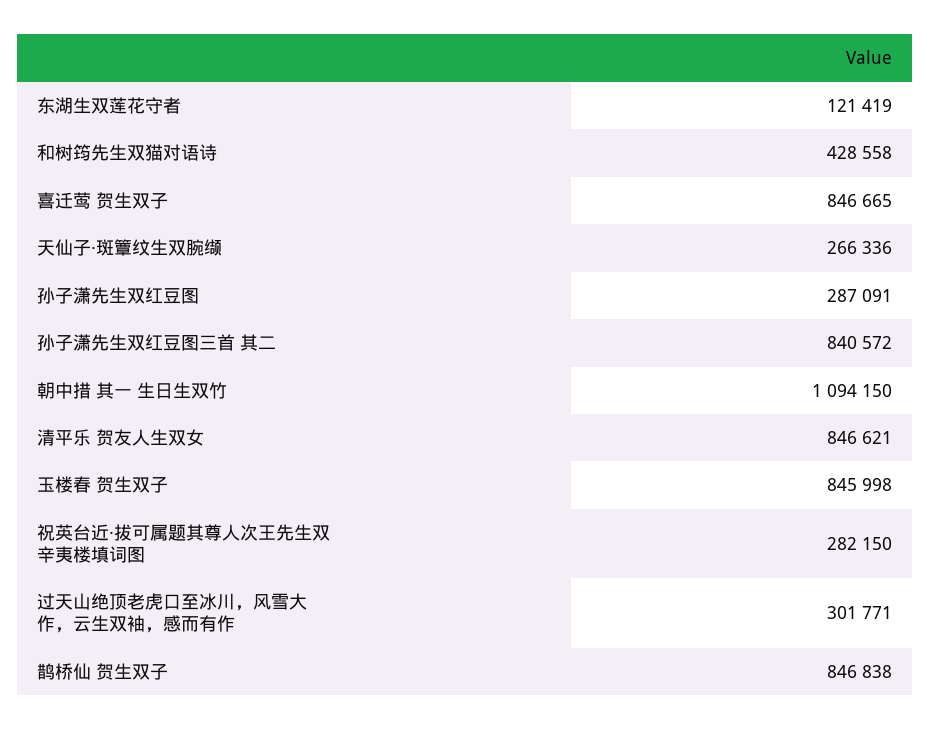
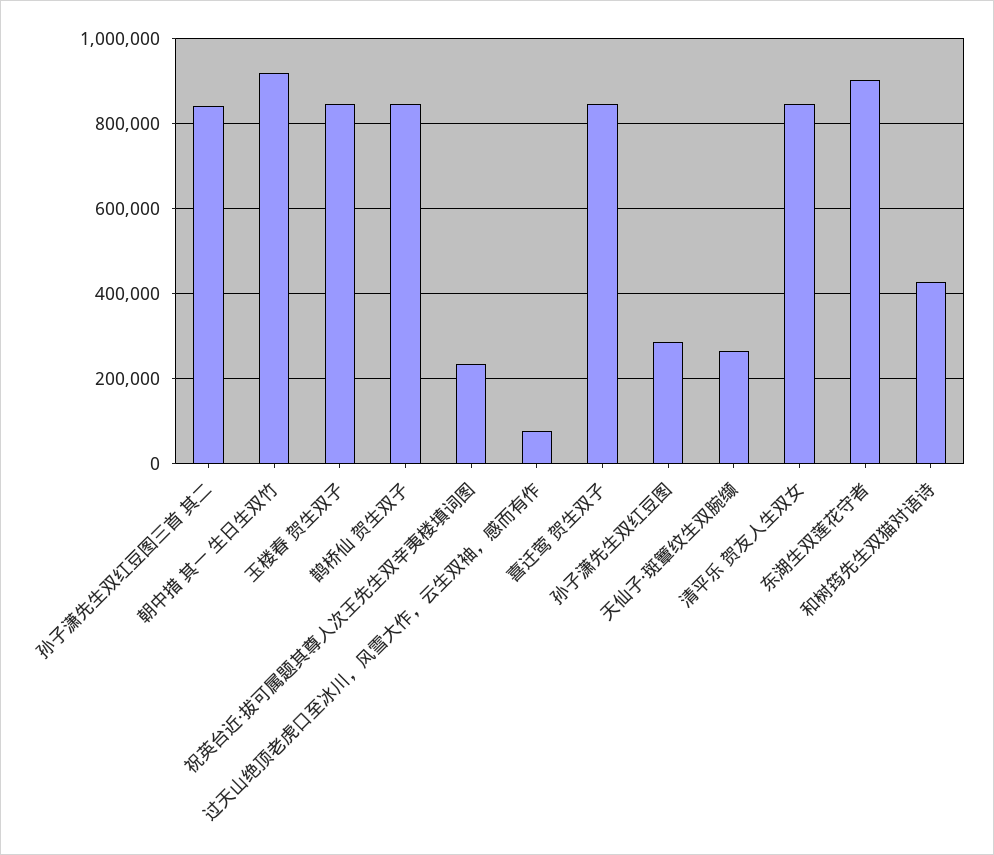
东湖生双莲花守者: 121419 -> 900000
朝中措 其一 生日生双竹: 1094150 -> 920000
祝英台近·拔可属题其尊人次王先生双辛夷楼填词图: 282150 -> 240000
过天山绝顶老虎口至冰川，风雪大作，云生双袖，感而有作: 301771 -> 80000

